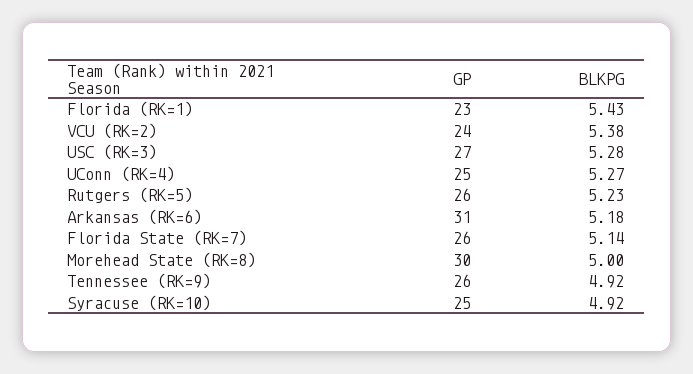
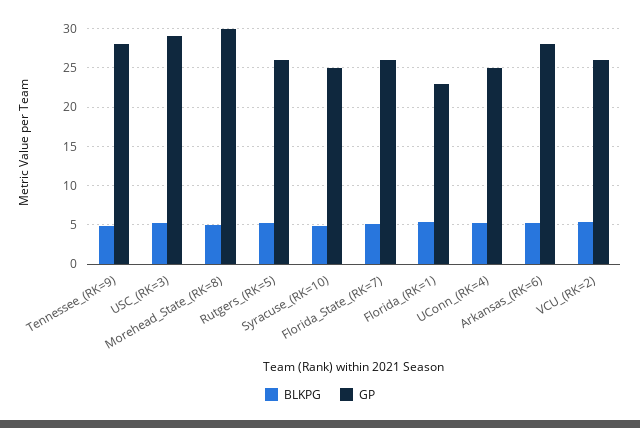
GP, VCU (RK=2): 24 -> 26
GP, USC (RK=3): 27 -> 29
GP, Arkansas (RK=6): 31 -> 28
GP, Tennessee (RK=9): 26 -> 28

